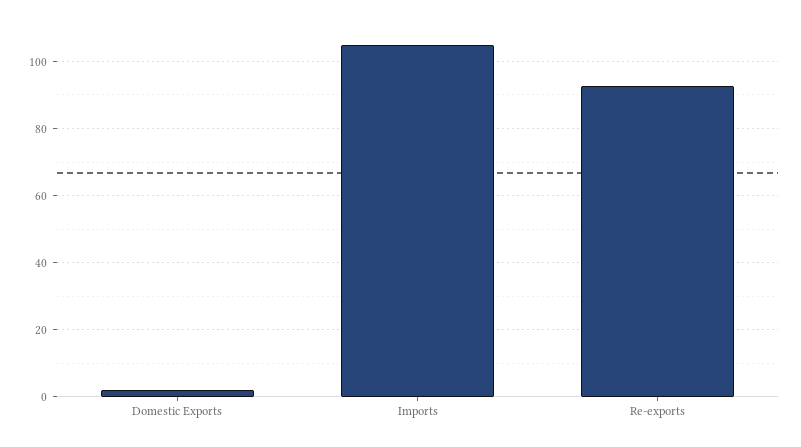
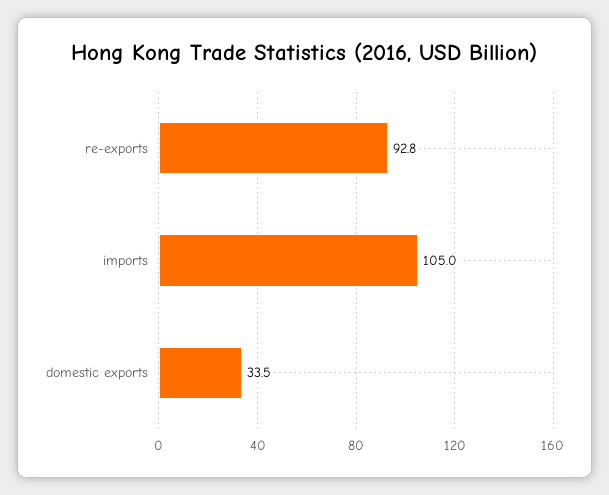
Domestic Exports: 2 -> 33.5

